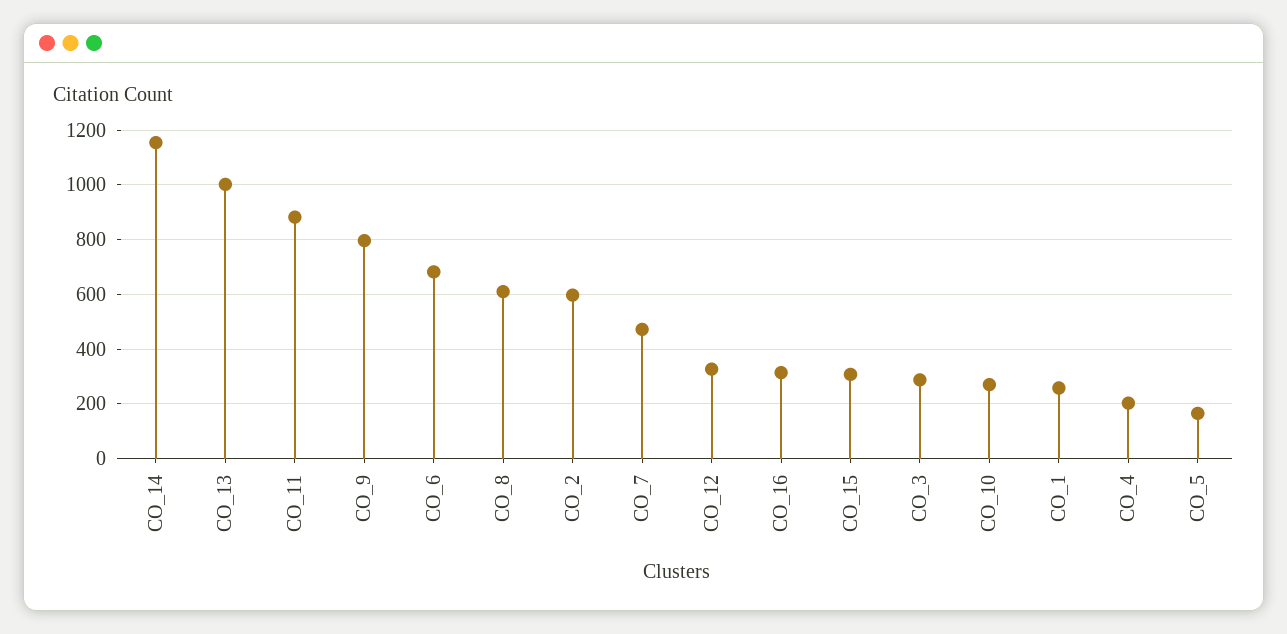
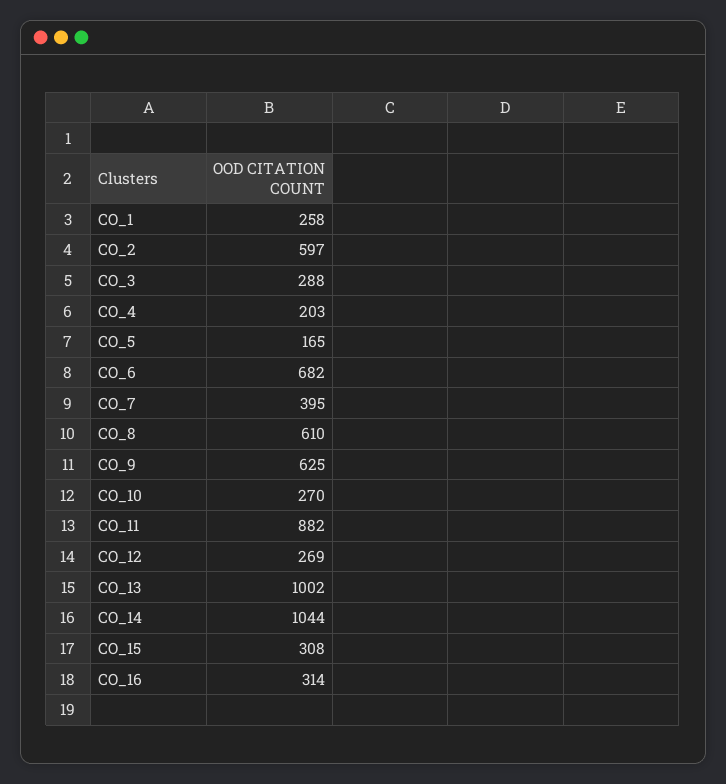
CO_14: 1150 -> 1044
CO_9: 800 -> 625
CO_7: 475 -> 395
CO_12: 325 -> 269

